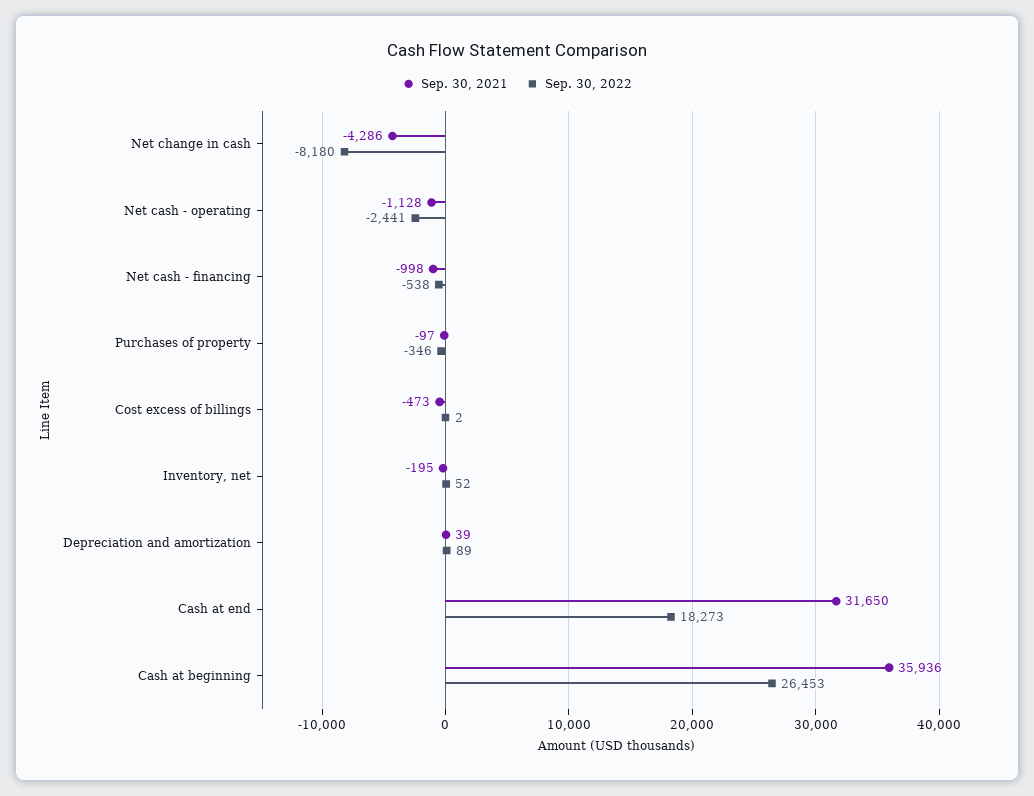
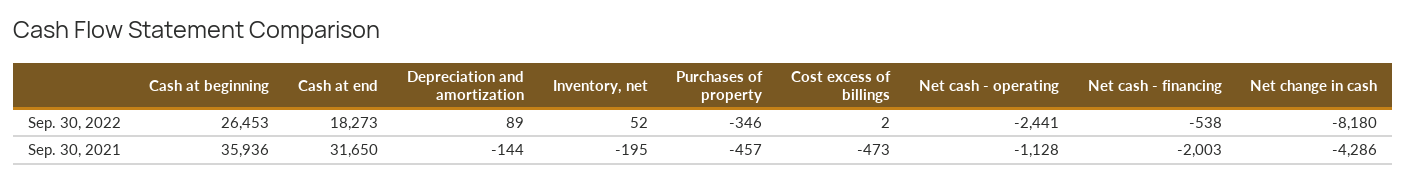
Sep. 30, 2021, Net cash - financing: -998 -> -2003
Sep. 30, 2021, Purchases of property: -97 -> -457
Sep. 30, 2021, Depreciation and amortization: 39 -> -144

